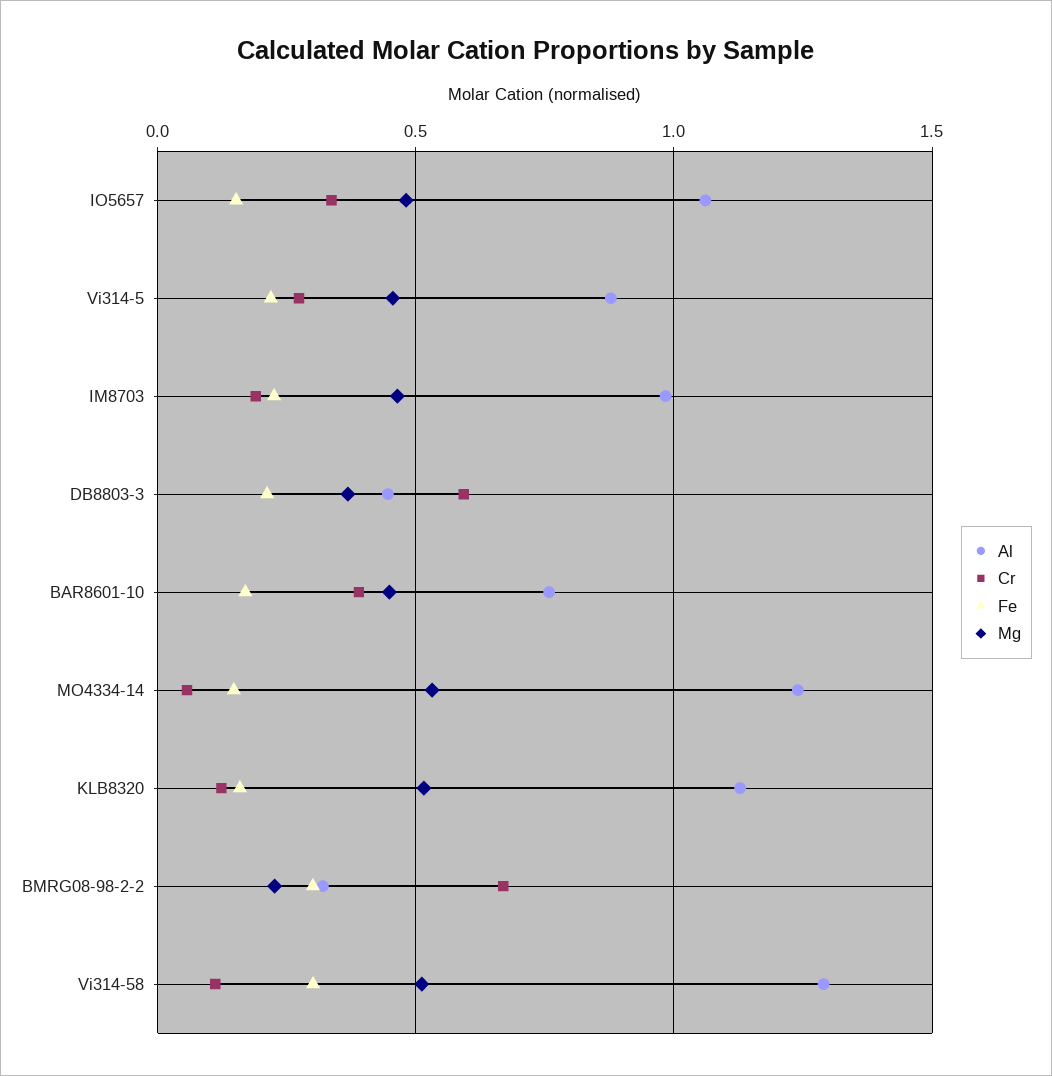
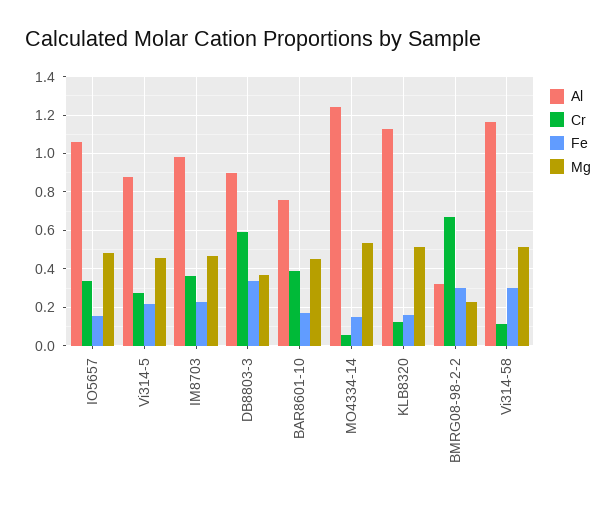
Cr, IM8703: 0.2 -> 0.35
Al, DB8803-3: 0.45 -> 0.9
Fe, DB8803-3: 0.2 -> 0.35
Al, Vi314-58: 1.3 -> 1.15

